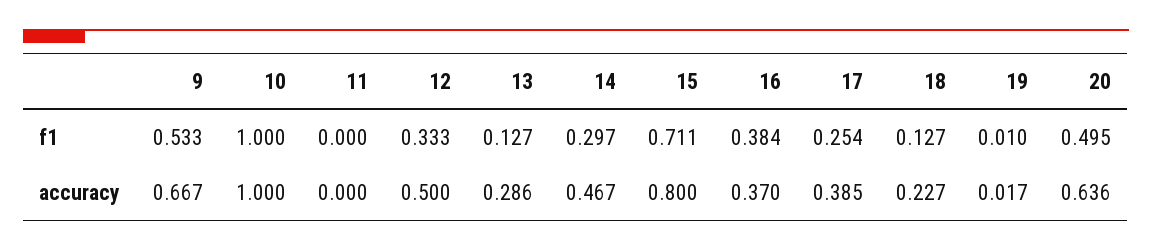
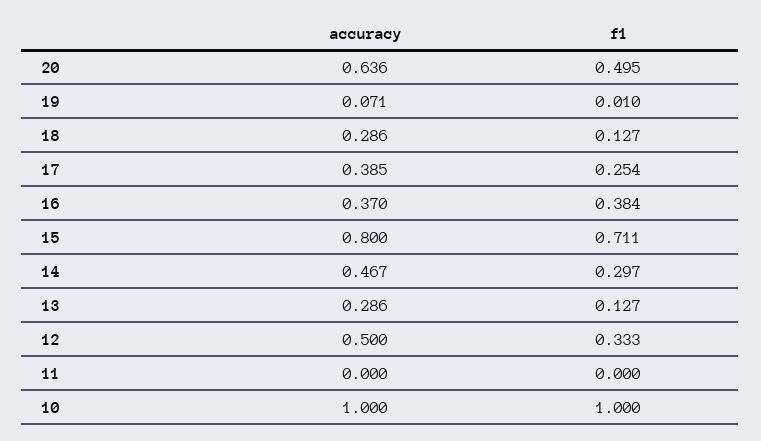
9, f1: 0.533 -> none
9, accuracy: 0.667 -> none
18, accuracy: 0.227 -> 0.286
19, accuracy: 0.017 -> 0.071

